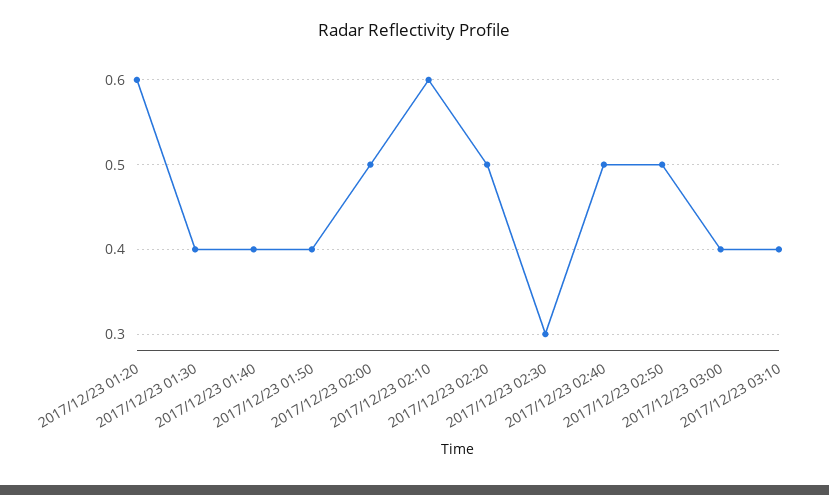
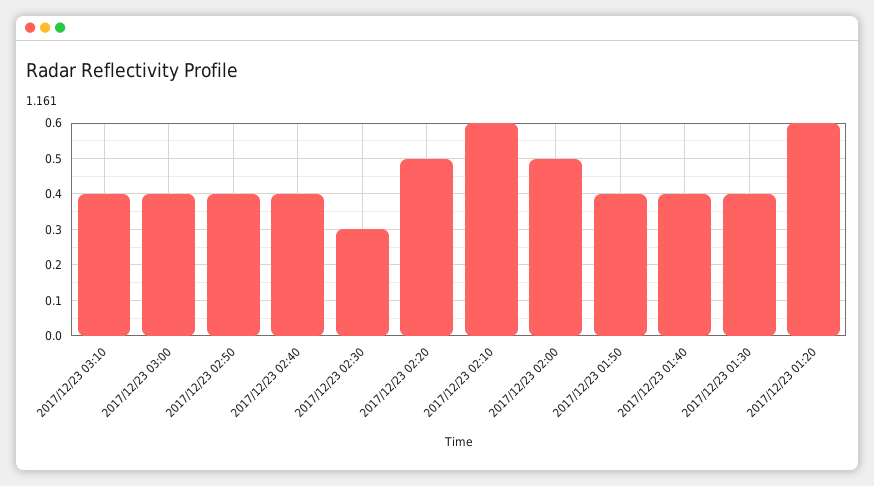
2017/12/23 02:40: 0.5 -> 0.4
2017/12/23 02:50: 0.5 -> 0.4

